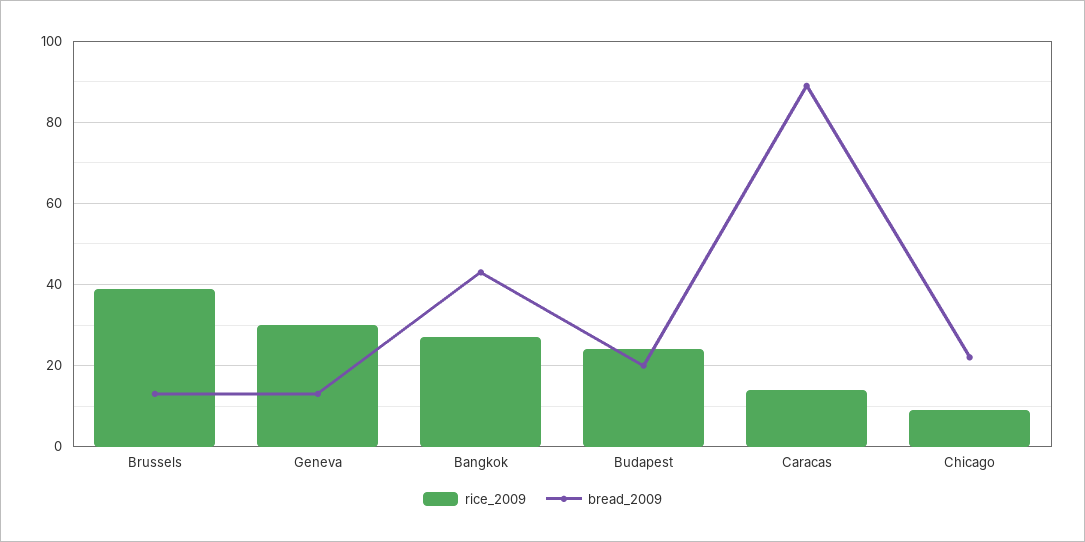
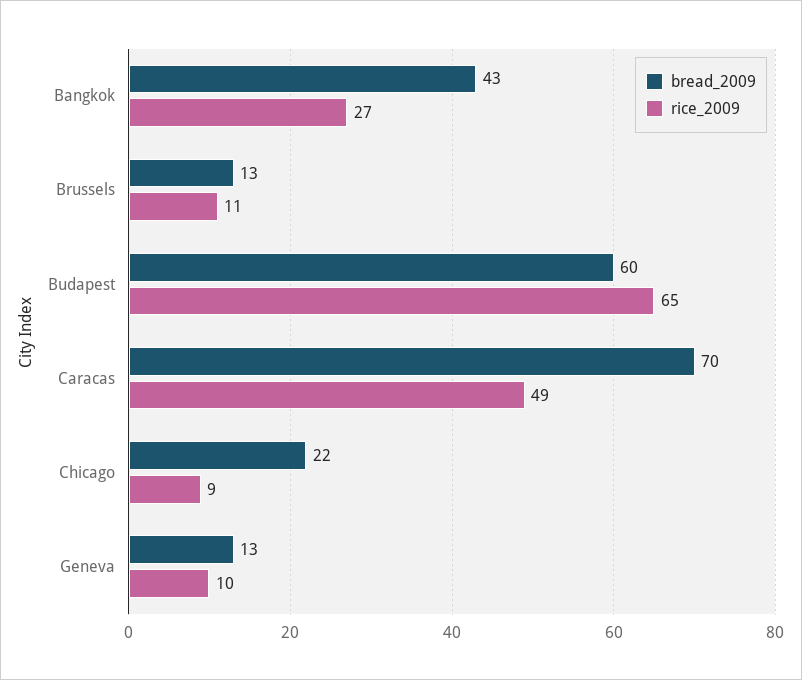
rice_2009, Brussels: 40 -> 11
rice_2009, Geneva: 30 -> 10
rice_2009, Budapest: 25 -> 65
bread_2009, Budapest: 20 -> 60
rice_2009, Caracas: 15 -> 49
bread_2009, Caracas: 90 -> 70

